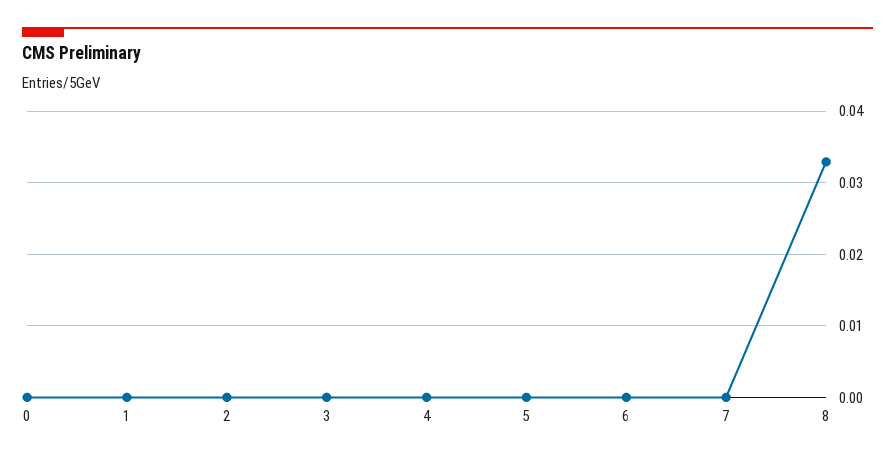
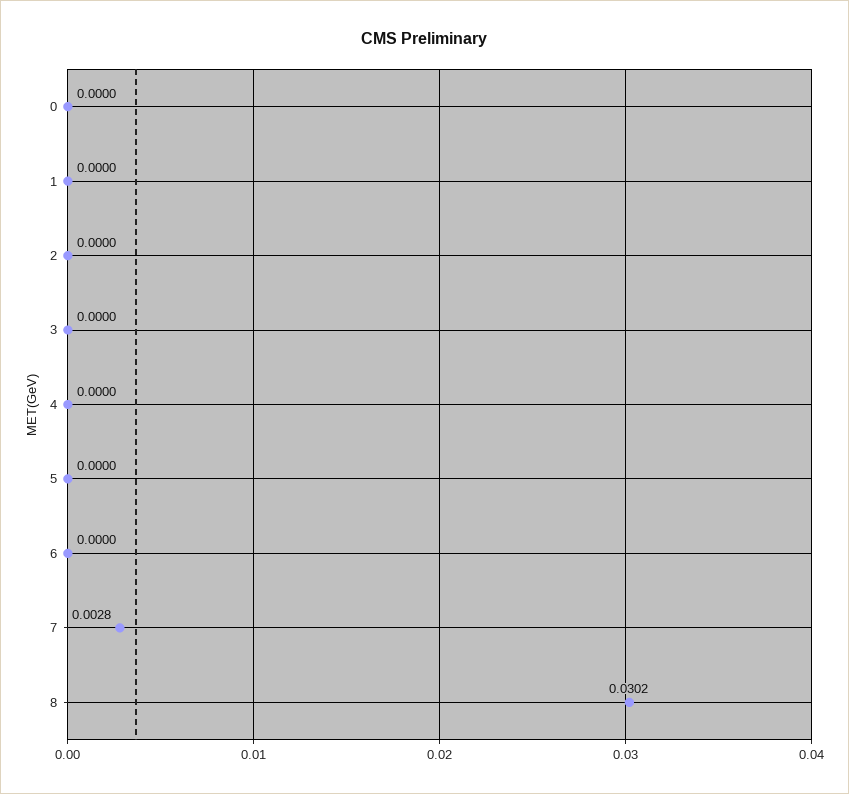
7: 0 -> 0.0028
8: 0.033 -> 0.0302

